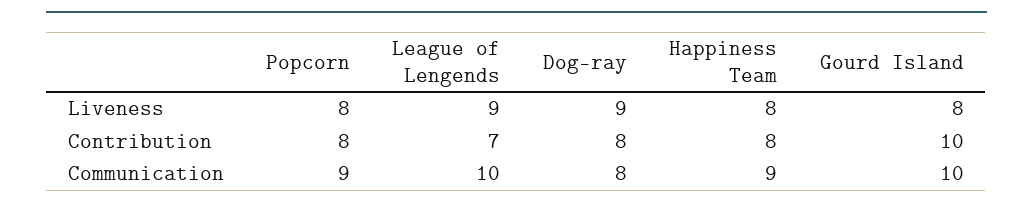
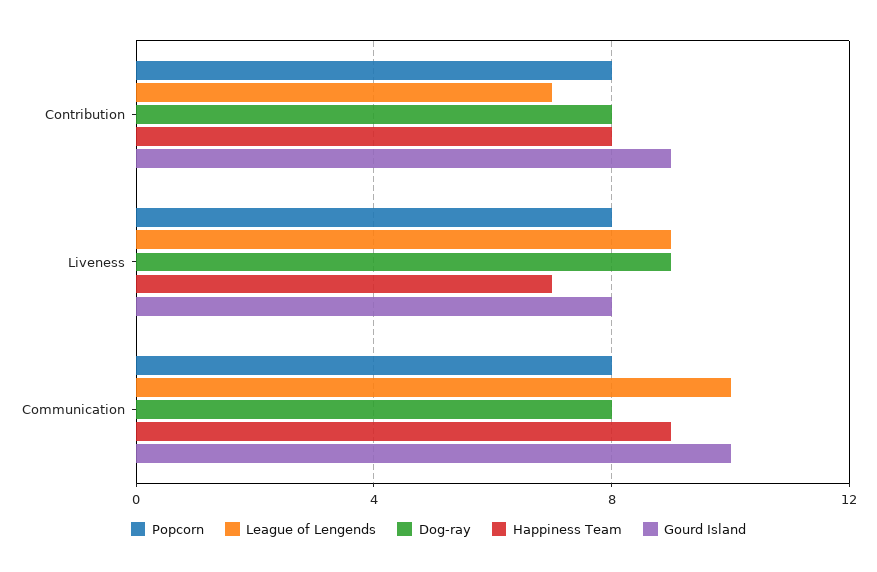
Happiness Team, Liveness: 8 -> 7
Gourd Island, Contribution: 10 -> 9
Popcorn, Communication: 9 -> 8

